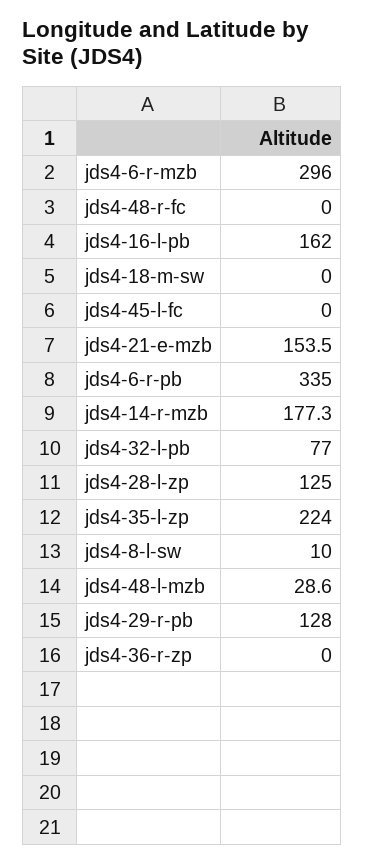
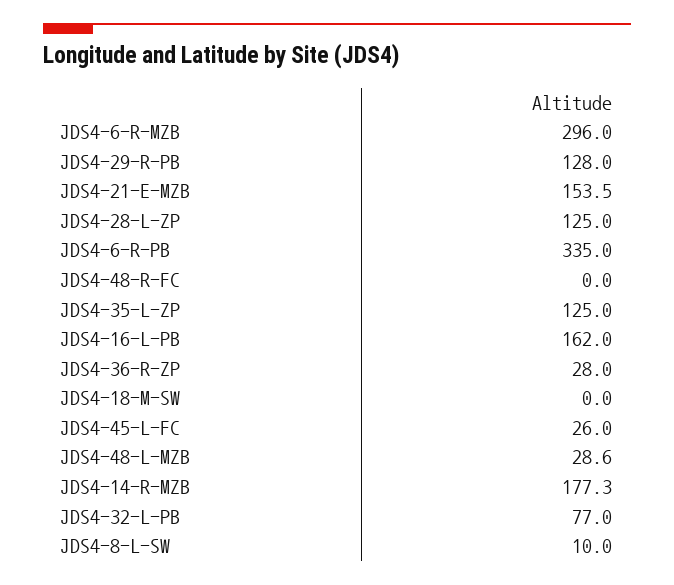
jds4-45-l-fc: 0 -> 26
jds4-35-l-zp: 224 -> 125
jds4-36-r-zp: 0 -> 28

